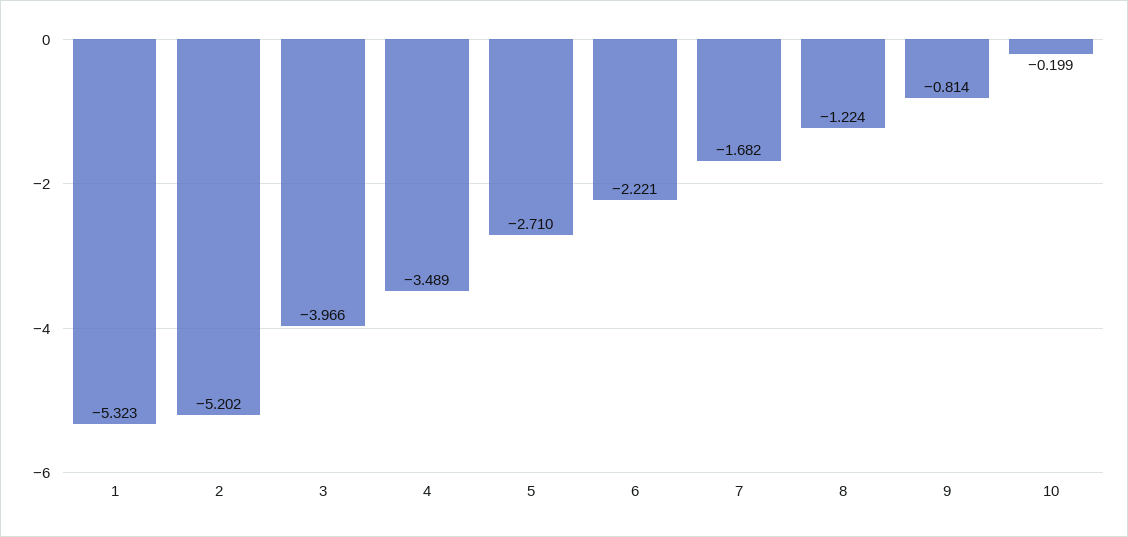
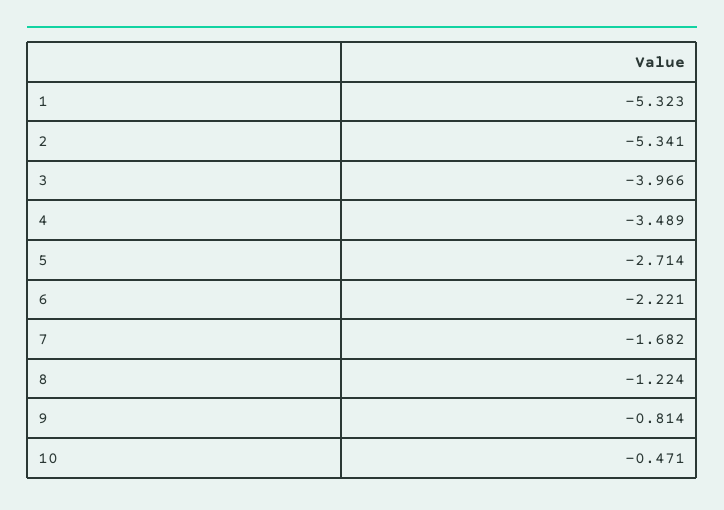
2: -5.202 -> -5.341
5: -2.71 -> -2.714
10: -0.199 -> -0.471

